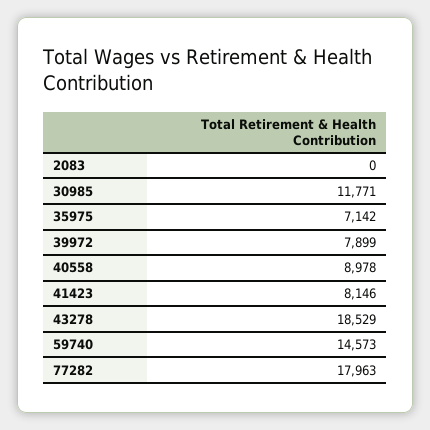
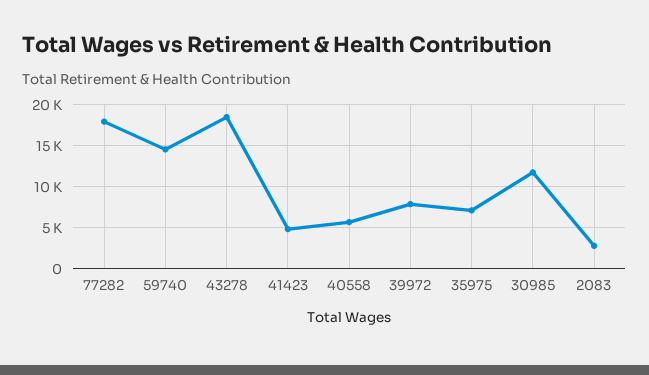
2083: 0 -> 3000
40558: 8978 -> 6000
41423: 8146 -> 5000

